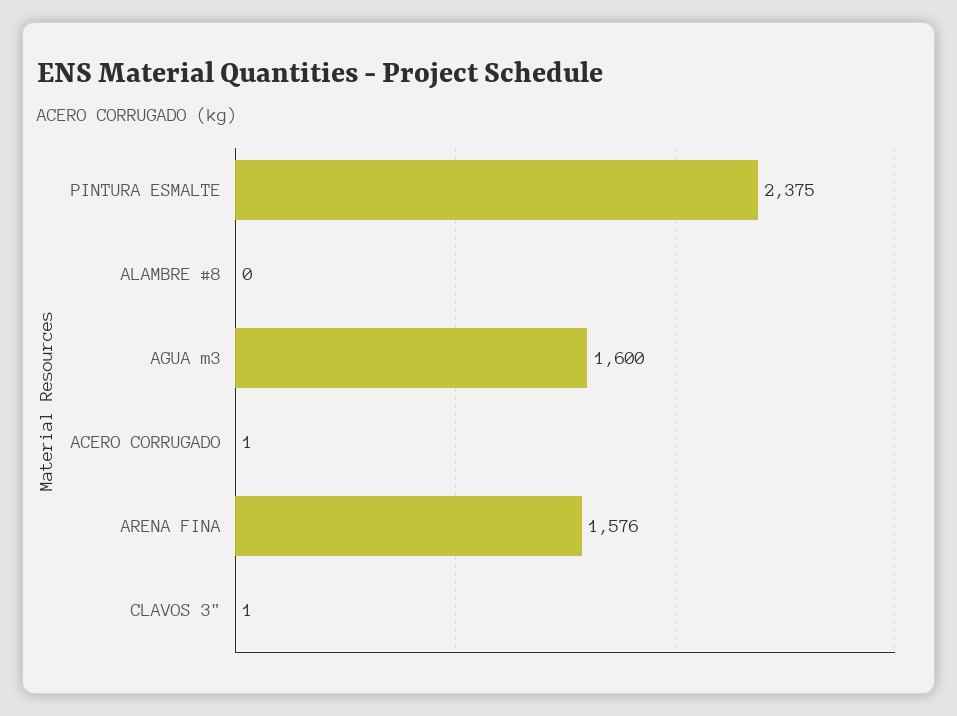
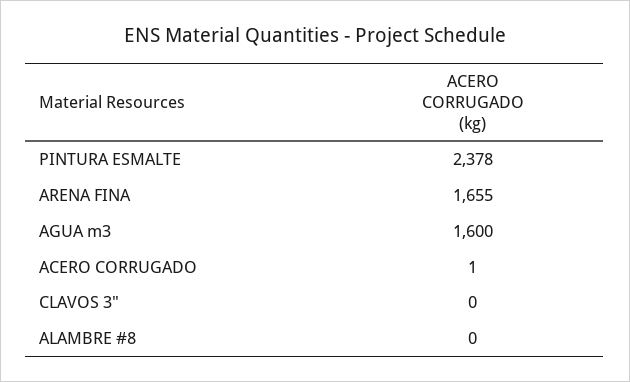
PINTURA ESMALTE: 2375 -> 2378
ARENA FINA: 1576 -> 1655
CLAVOS 3": 1 -> 0

